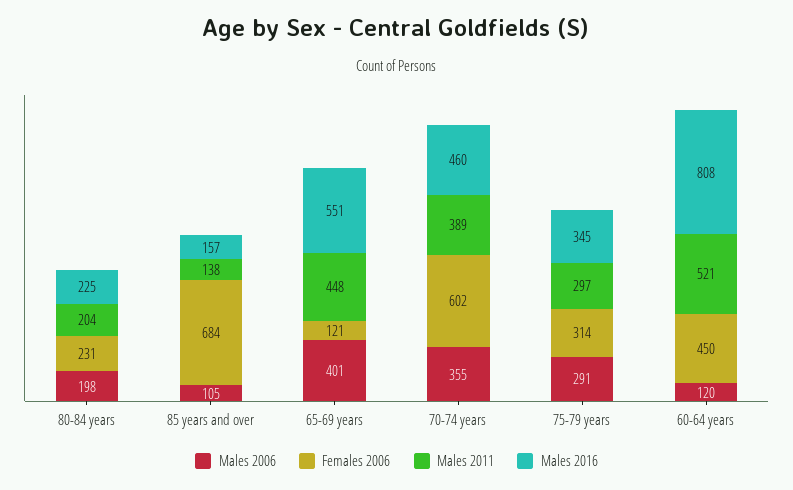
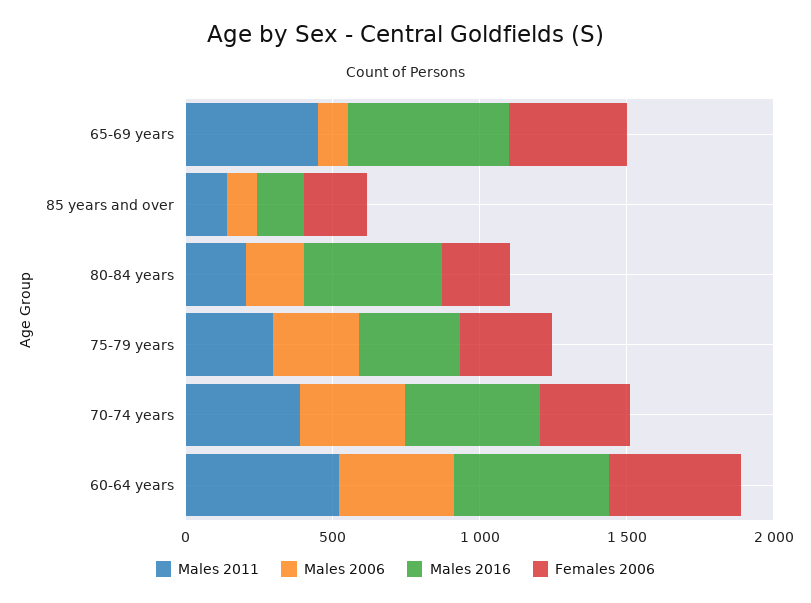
Males 2016, 80-84 years: 225 -> 500
Females 2006, 85 years and over: 684 -> 200
Males 2006, 65-69 years: 401 -> 100
Females 2006, 65-69 years: 121 -> 400
Females 2006, 70-74 years: 602 -> 300
Males 2006, 60-64 years: 120 -> 400
Males 2016, 60-64 years: 808 -> 500

